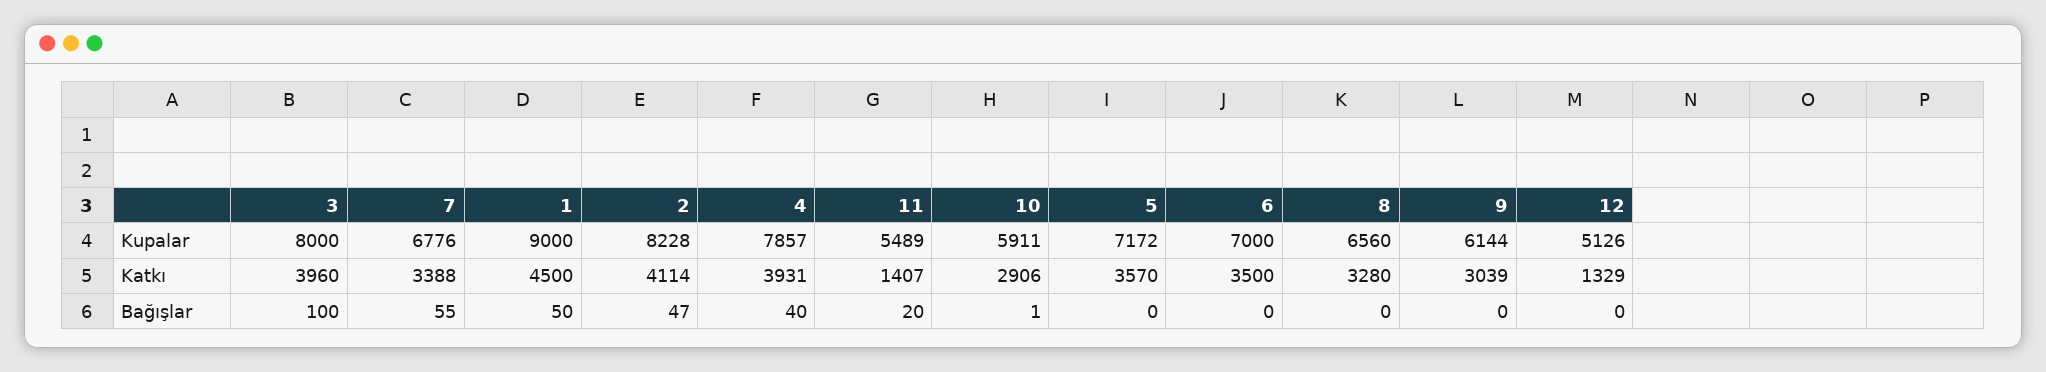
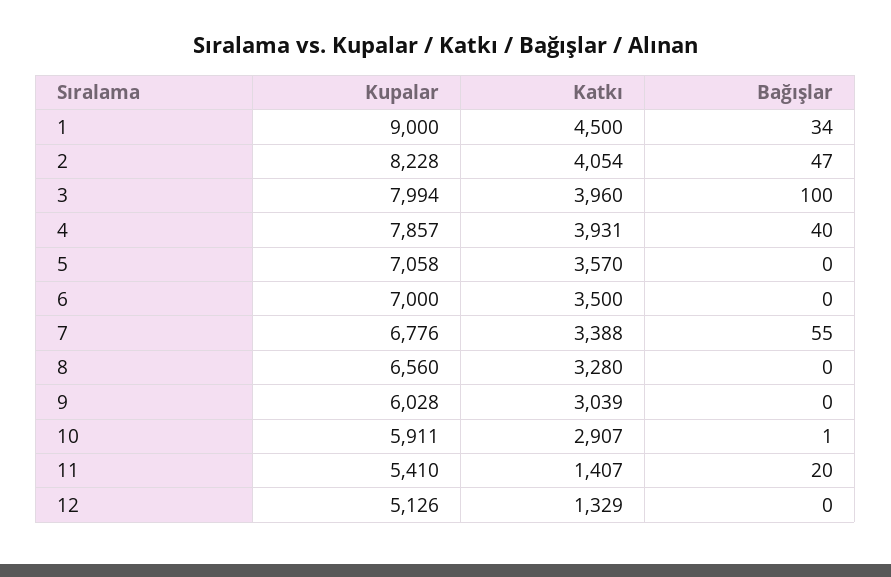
3, Kupalar: 8000 -> 7994
11, Kupalar: 5489 -> 5410
5, Kupalar: 7172 -> 7058
9, Kupalar: 6144 -> 6028
2, Katkı: 4114 -> 4054
10, Katkı: 2906 -> 2907
1, Bağışlar: 50 -> 34

